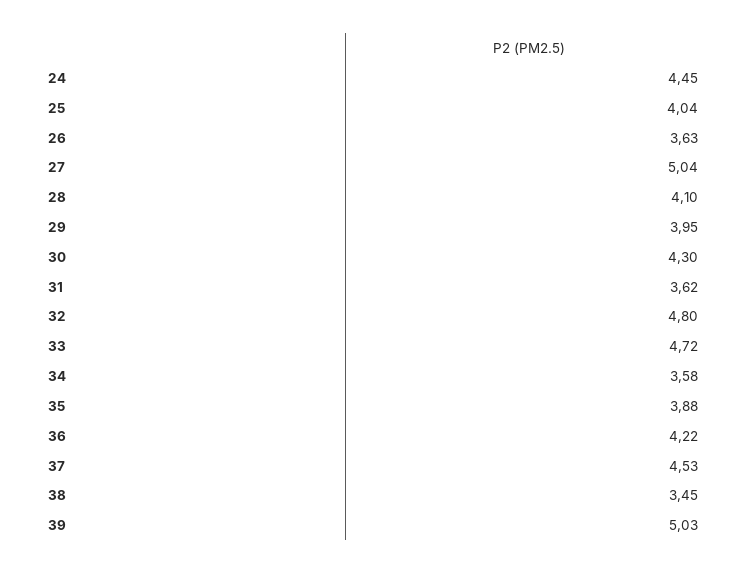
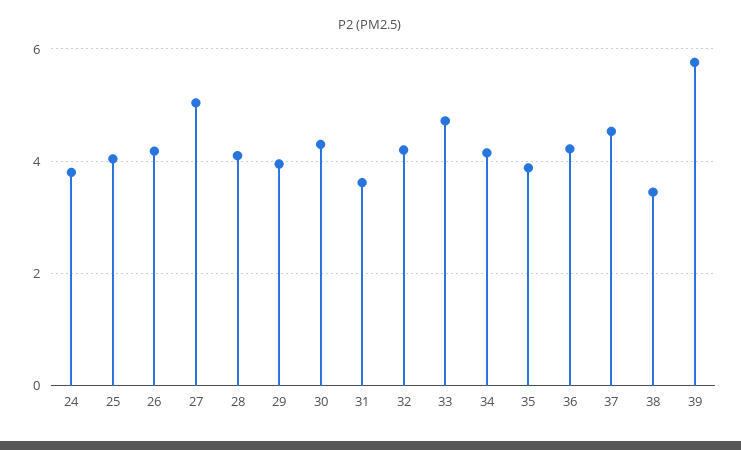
24: 4.45 -> 3.8
26: 3.63 -> 4.2
32: 4.8 -> 4.2
34: 3.58 -> 4.2
39: 5.03 -> 5.8

